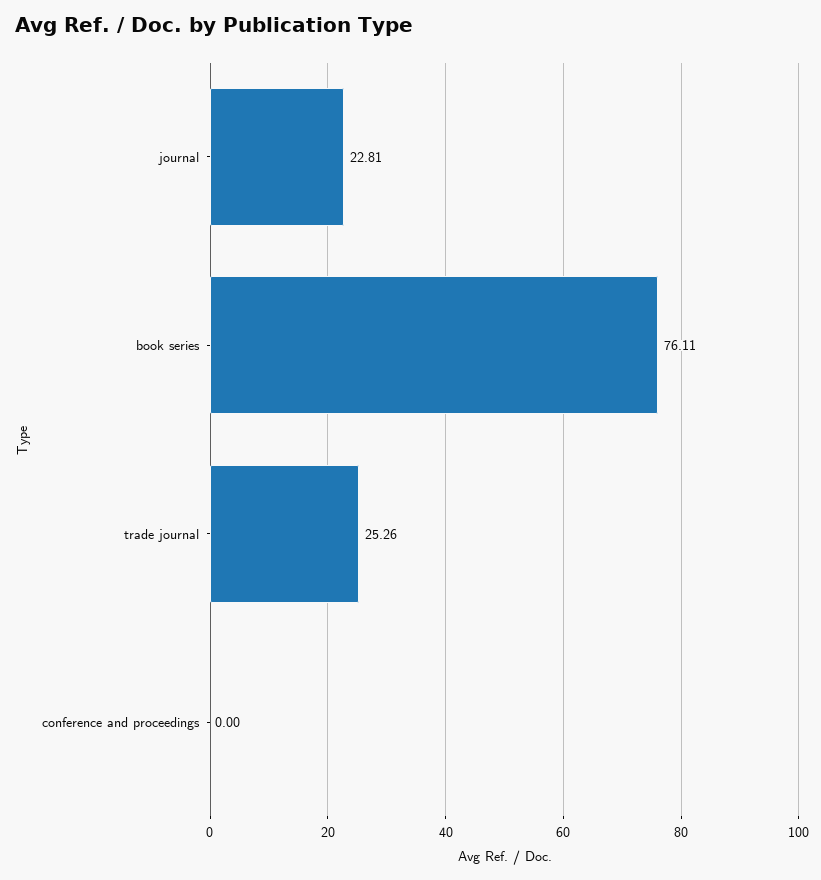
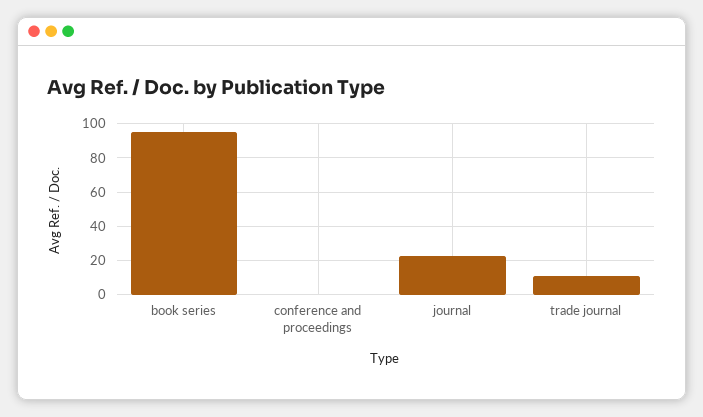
book series: 76.11 -> 95
trade journal: 25.26 -> 10

